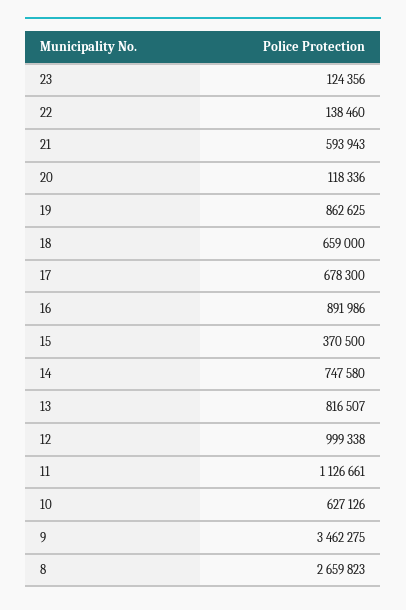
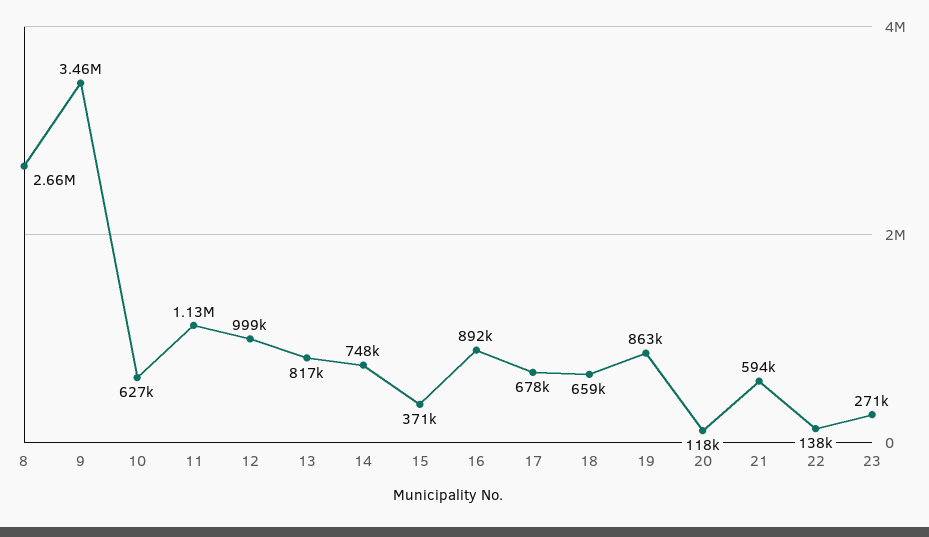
23: 124356 -> 271000

